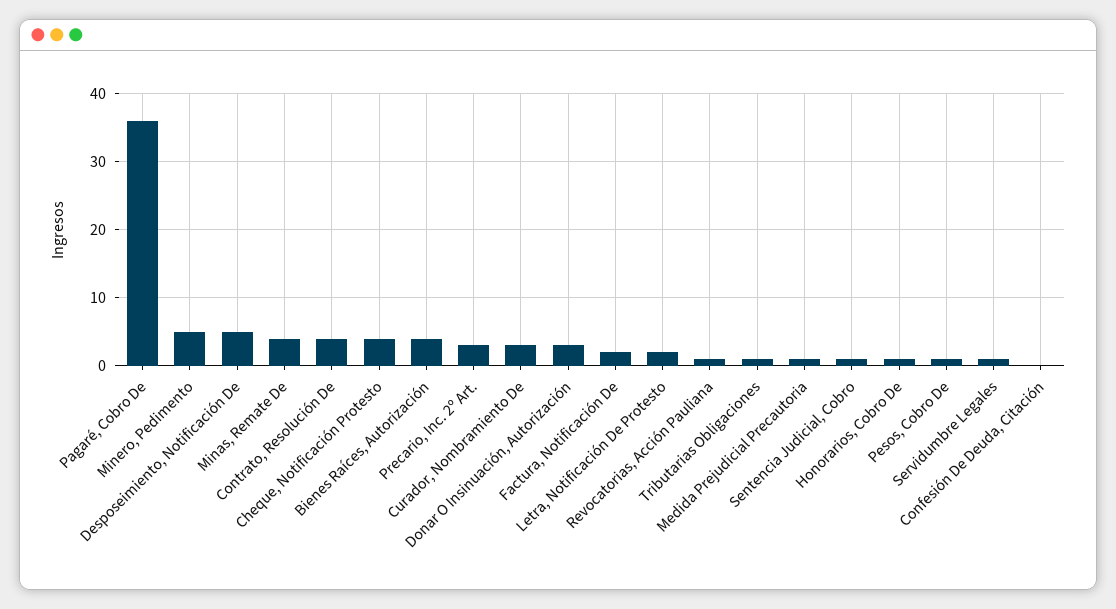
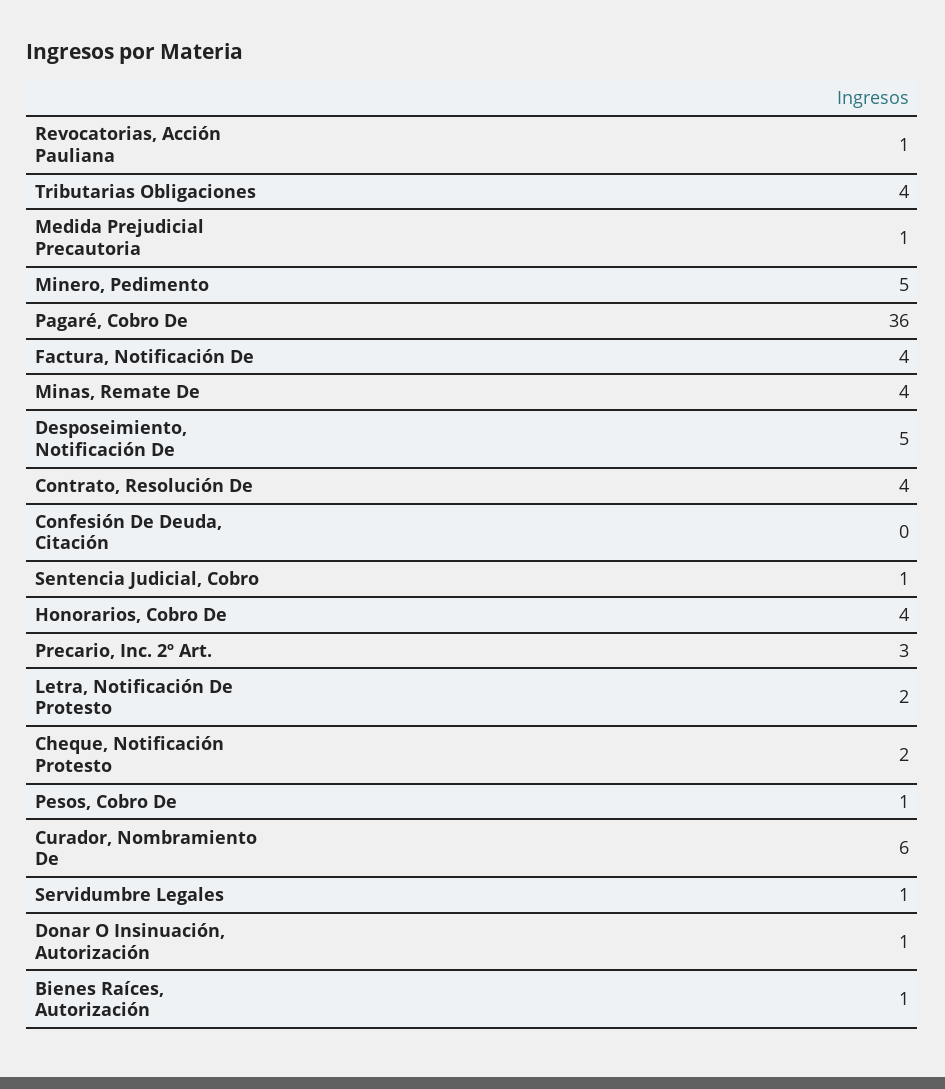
Cheque, Notificación Protesto: 4 -> 2
Bienes Raíces, Autorización: 4 -> 1
Curador, Nombramiento De: 3 -> 6
Donar O Insinuación, Autorización: 3 -> 1
Factura, Notificación De: 2 -> 4
Tributarias Obligaciones: 1 -> 4
Honorarios, Cobro De: 1 -> 4

